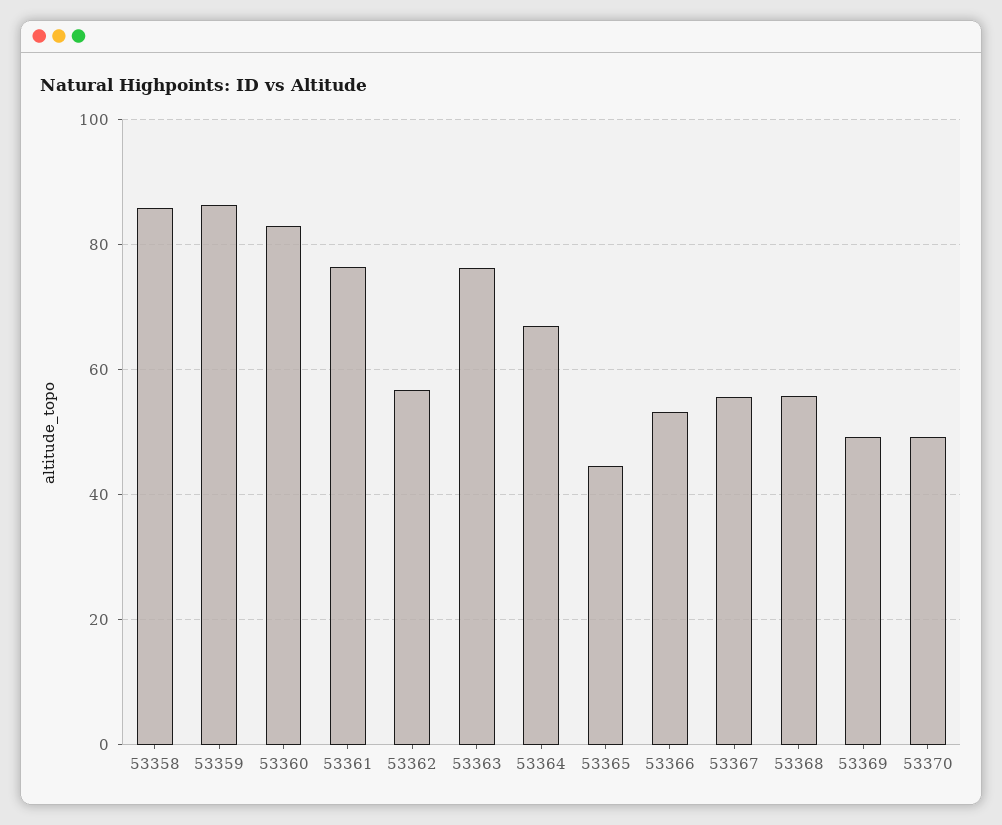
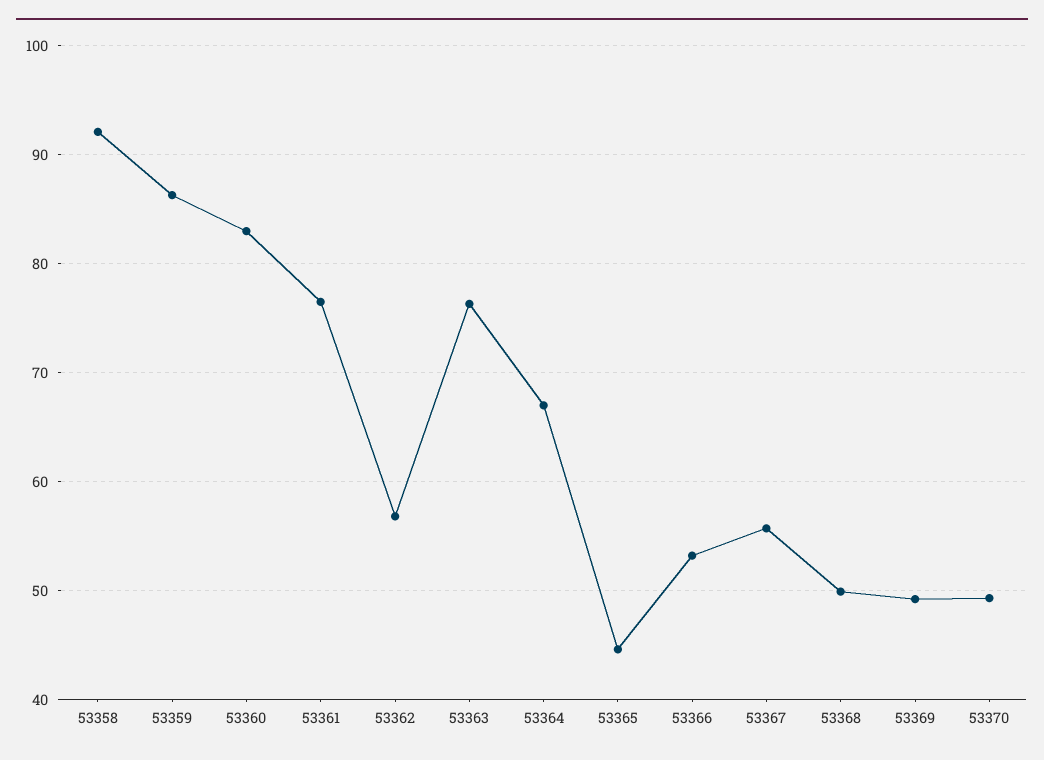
53358: 86 -> 92
53368: 56 -> 50

